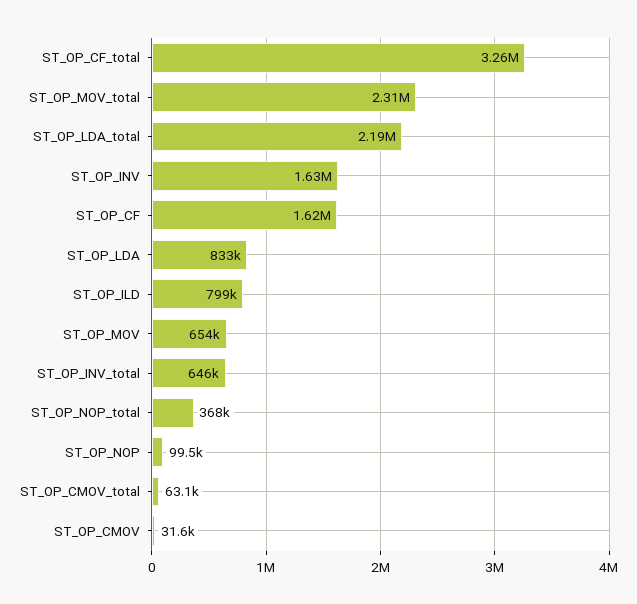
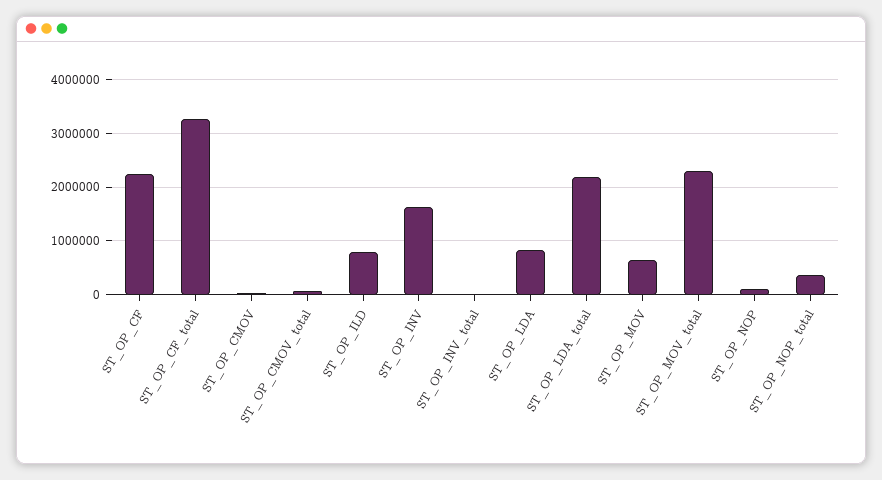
ST_OP_CF: 1620000 -> 2200000
ST_OP_INV_total: 646000 -> 0

